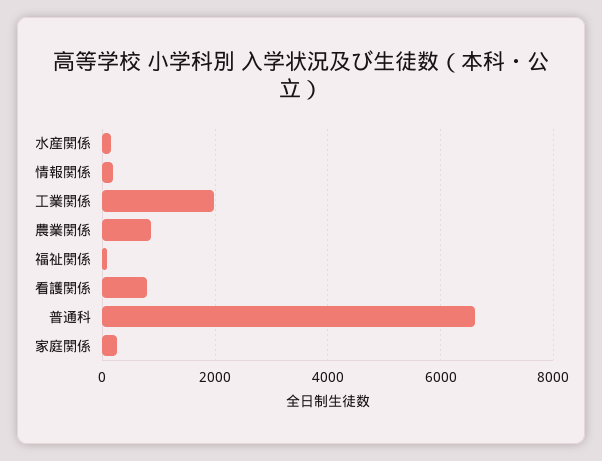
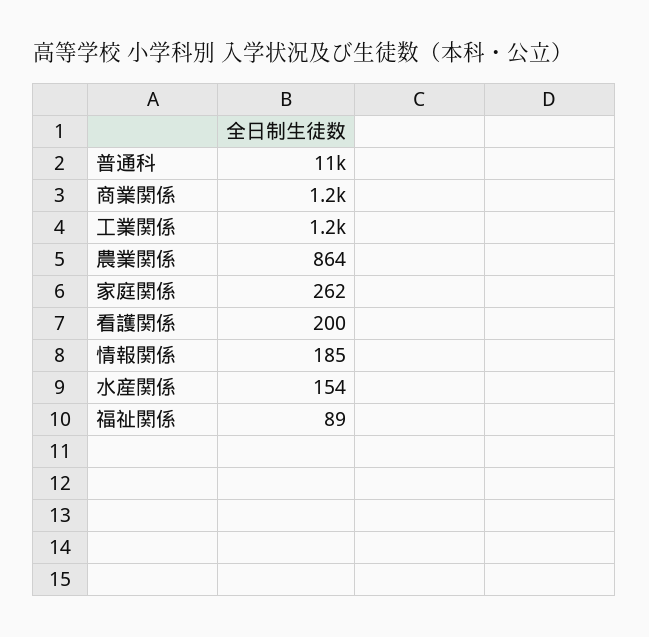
工業関係: 2000 -> 1200
看護関係: 800 -> 200
普通科: 6600 -> 11000
商業関係: none -> 1200

